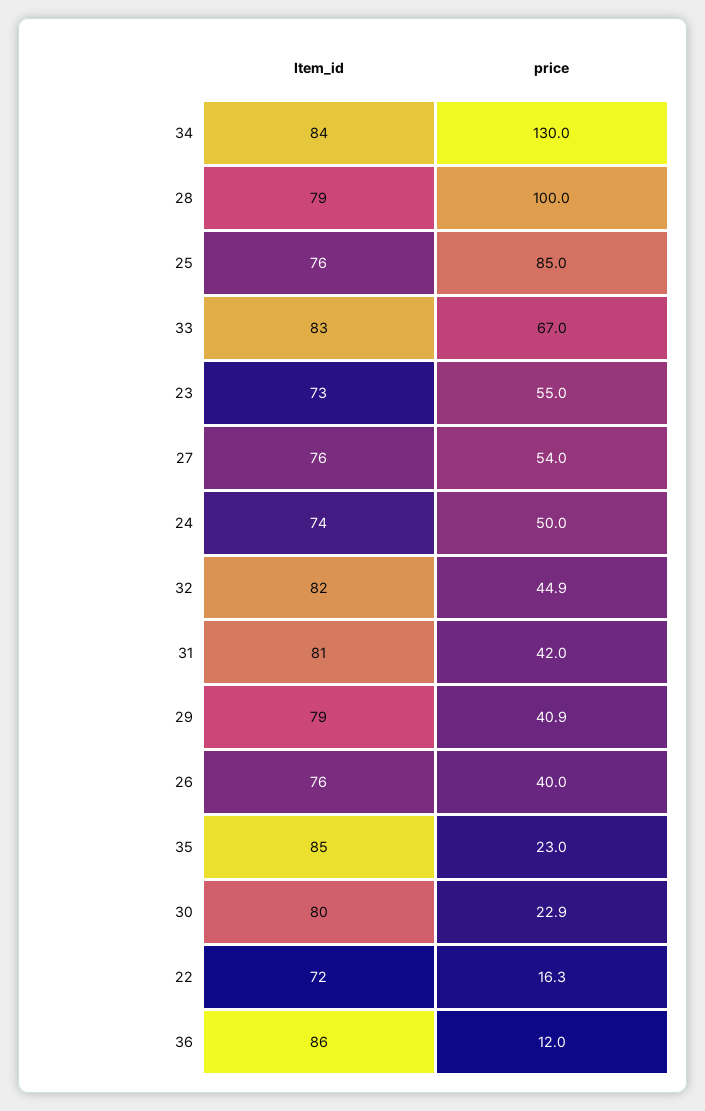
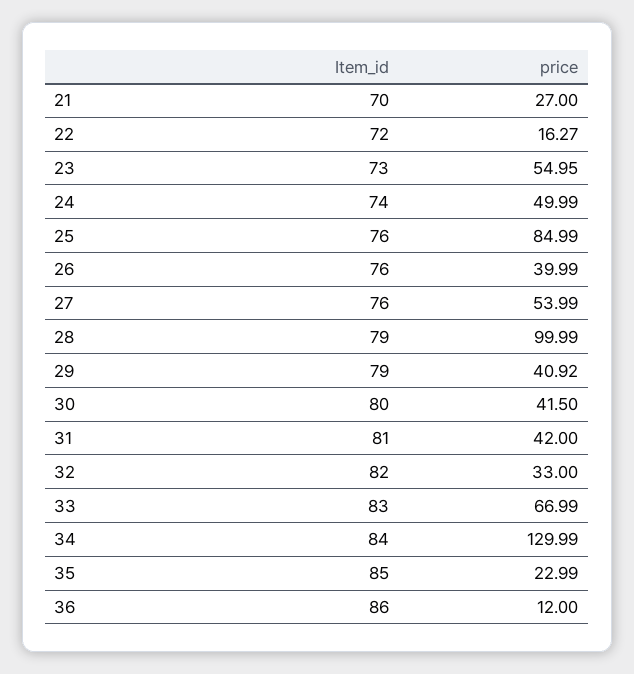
price, 32: 44.9 -> 33
price, 30: 22.9 -> 41.5
Item_id, 21: none -> 70
price, 21: none -> 27

